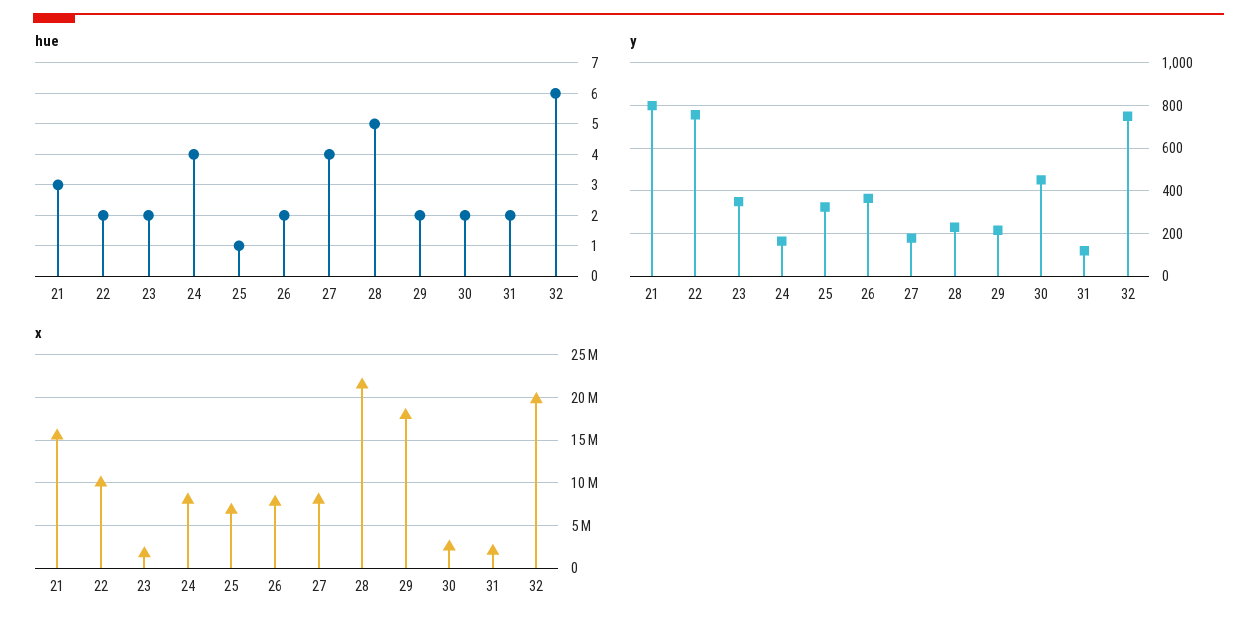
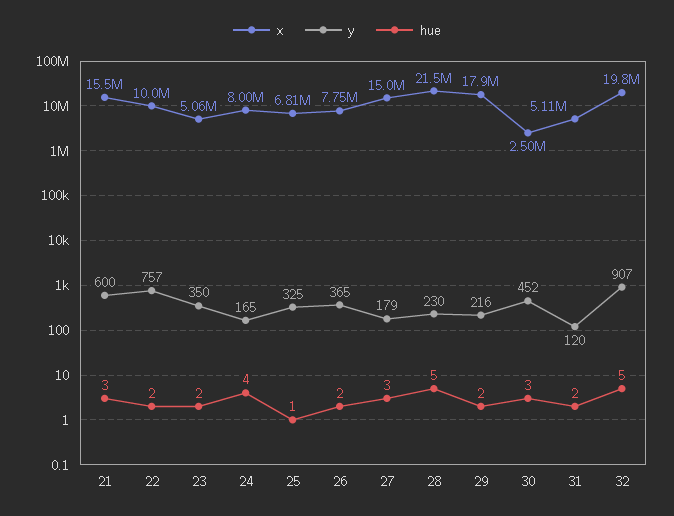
hue, 27: 4 -> 3
hue, 30: 2 -> 3
hue, 32: 6 -> 5
y, 21: 800 -> 600
y, 32: 750 -> 907
x, 23: 2000000 -> 5060000
x, 27: 8000000 -> 15000000
x, 31: 2000000 -> 5110000

